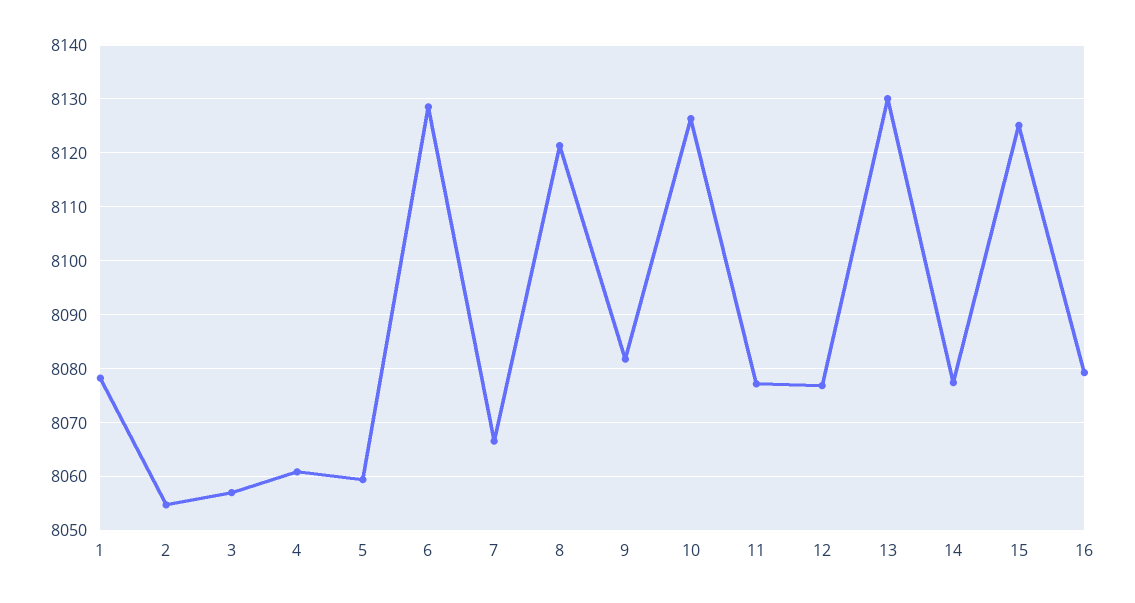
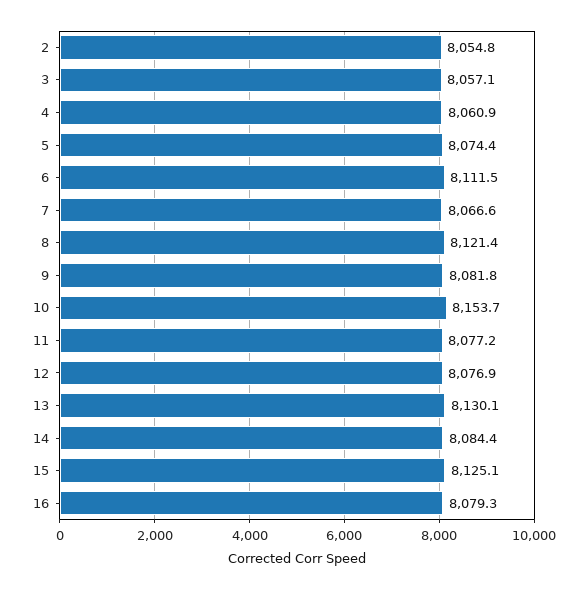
1: 8078 -> none
5: 8060 -> 8074.4
6: 8128 -> 8111.5
10: 8126 -> 8153.7
14: 8078 -> 8084.4

